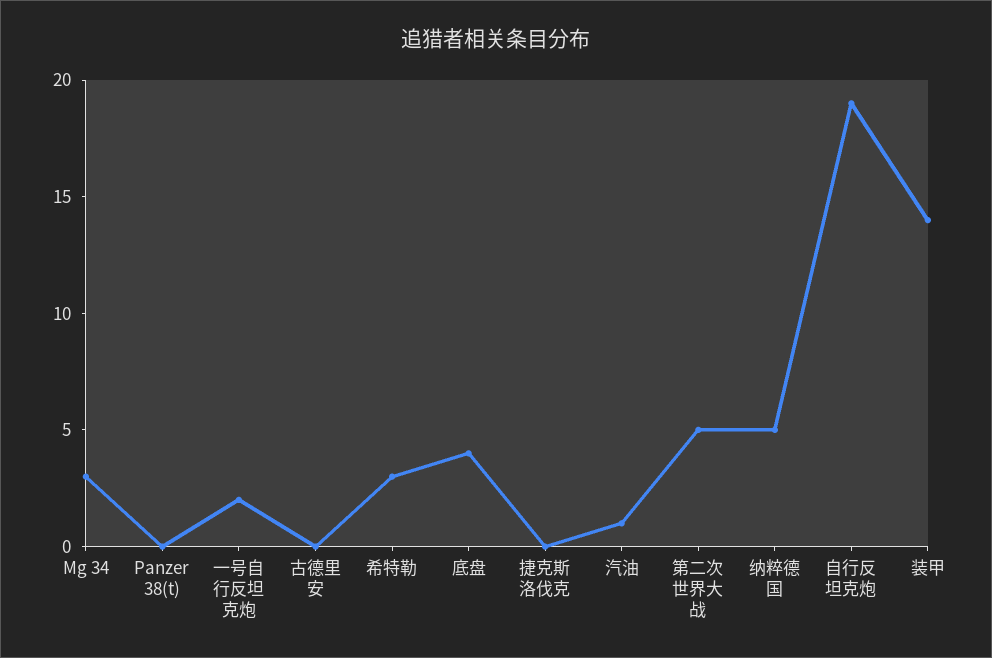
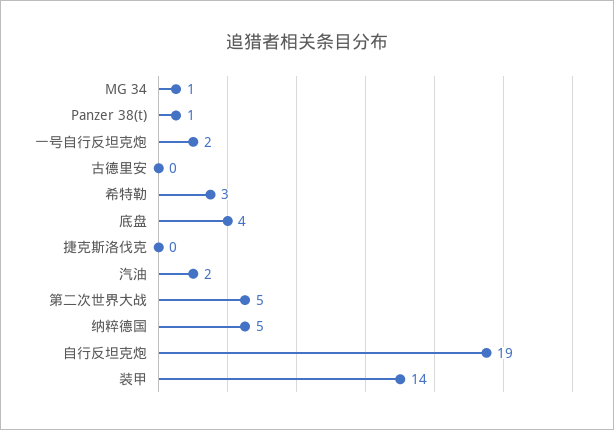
Mg 34: 3 -> 1
Panzer 38(t): 0 -> 1
汽油: 1 -> 2

